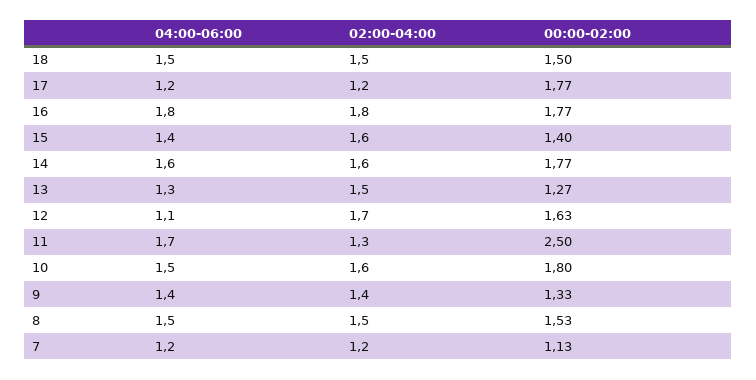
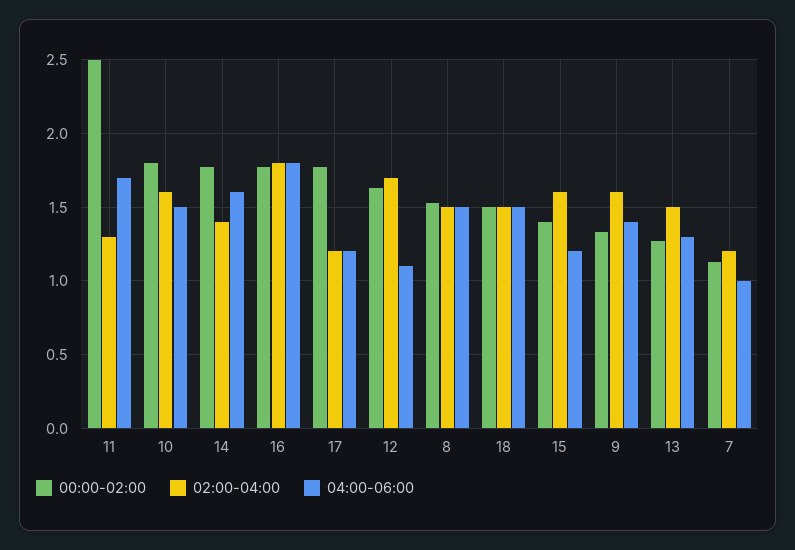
04:00-06:00, 15: 1.4 -> 1.2
02:00-04:00, 14: 1.6 -> 1.4
02:00-04:00, 9: 1.4 -> 1.6
04:00-06:00, 7: 1.2 -> 1

